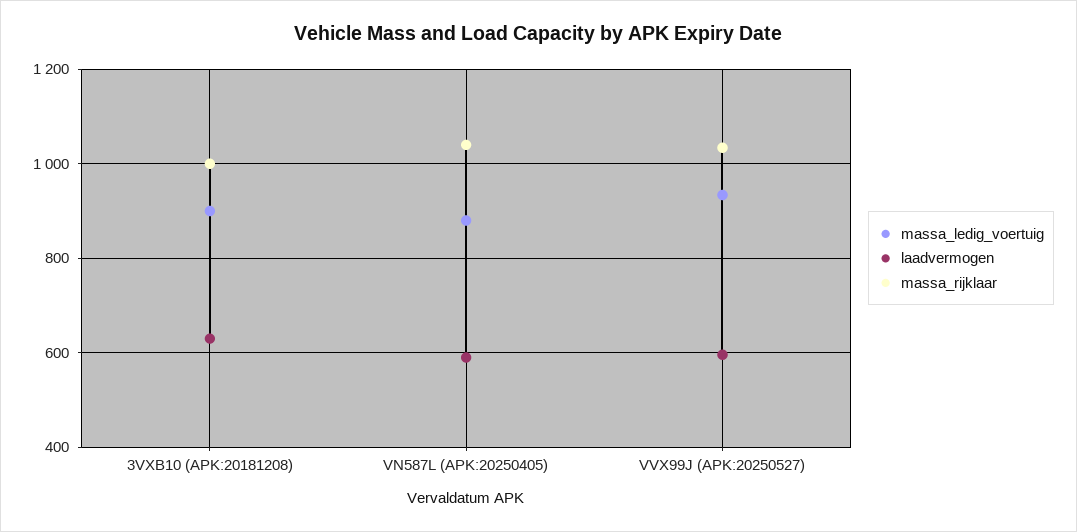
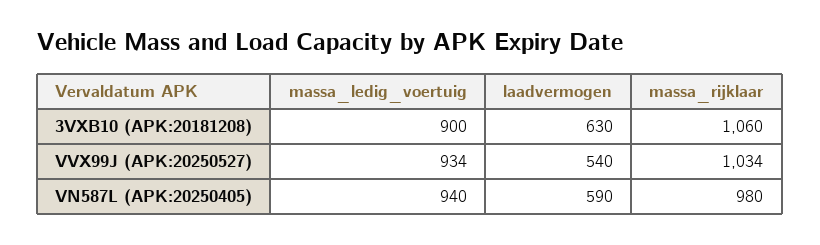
massa_rijklaar, 3VXB10 (APK:20181208): 1000 -> 1060
massa_ledig_voertuig, VN587L (APK:20250405): 880 -> 940
massa_rijklaar, VN587L (APK:20250405): 1040 -> 980
laadvermogen, VVX99J (APK:20250527): 600 -> 540

